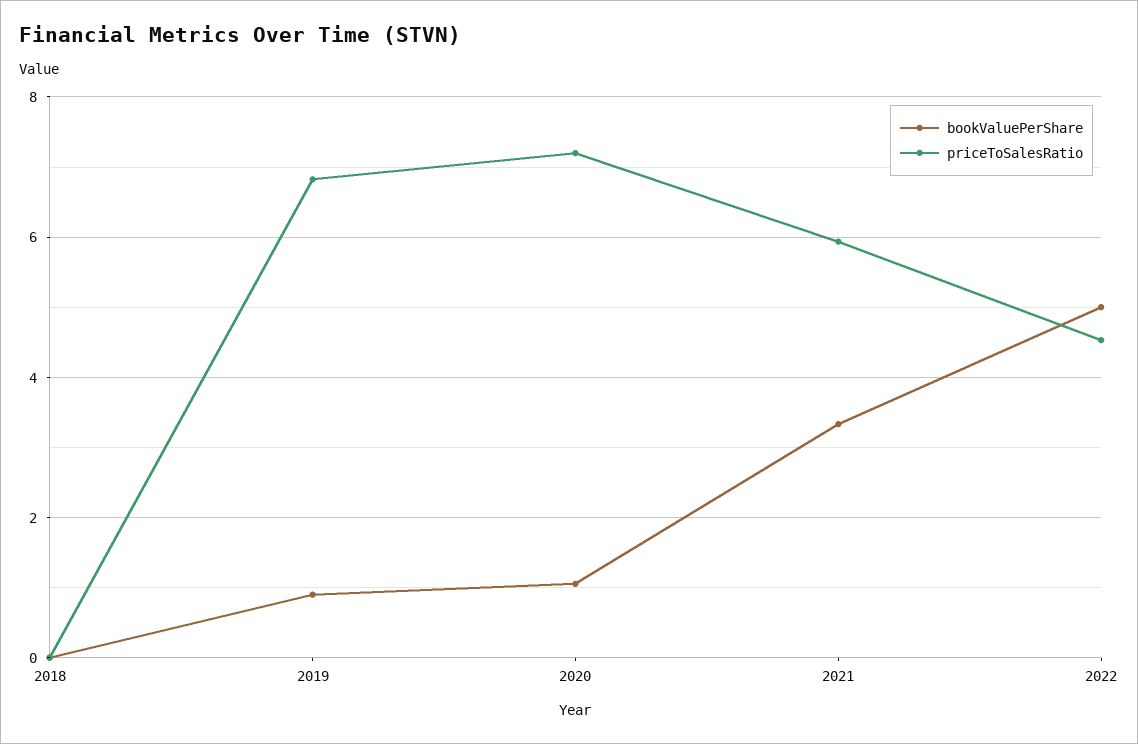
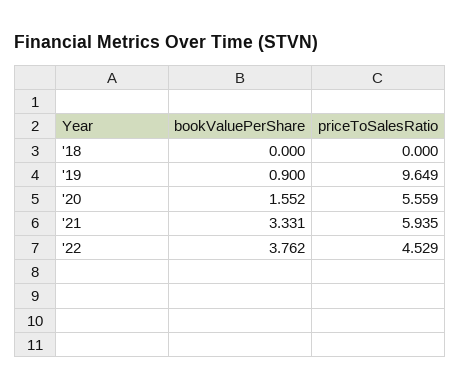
priceToSalesRatio, 2019: 6.8 -> 9.649
bookValuePerShare, 2020: 1 -> 1.552
priceToSalesRatio, 2020: 7.2 -> 5.559
bookValuePerShare, 2022: 5 -> 3.762

